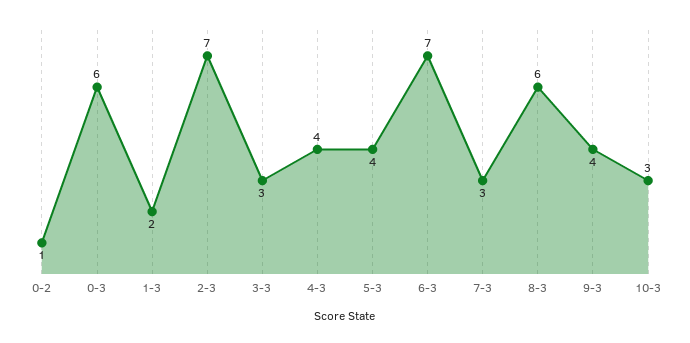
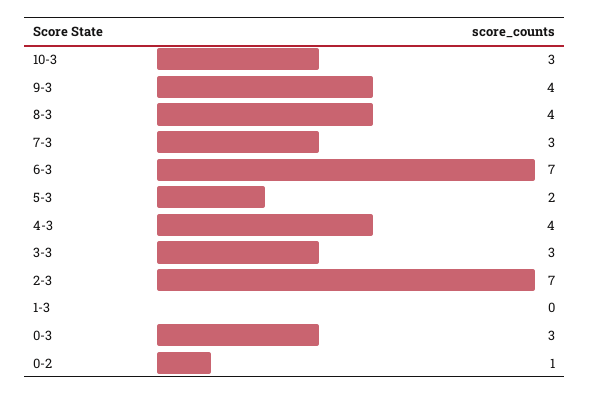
0-3: 6 -> 3
1-3: 2 -> 0
5-3: 4 -> 2
8-3: 6 -> 4

